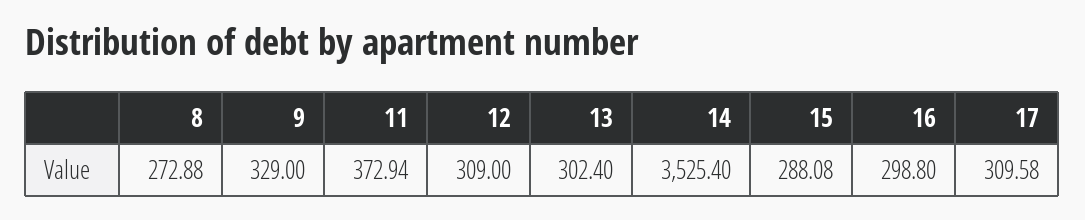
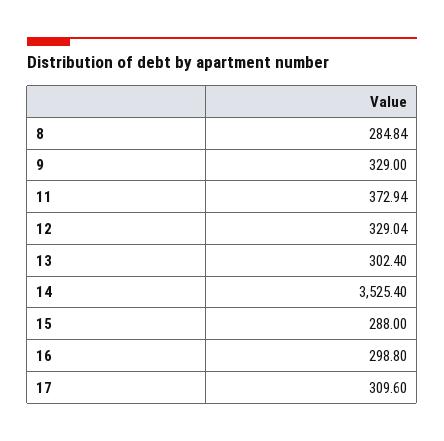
8: 272.88 -> 284.84
12: 309 -> 329.04
15: 288.08 -> 288
17: 309.58 -> 309.6

